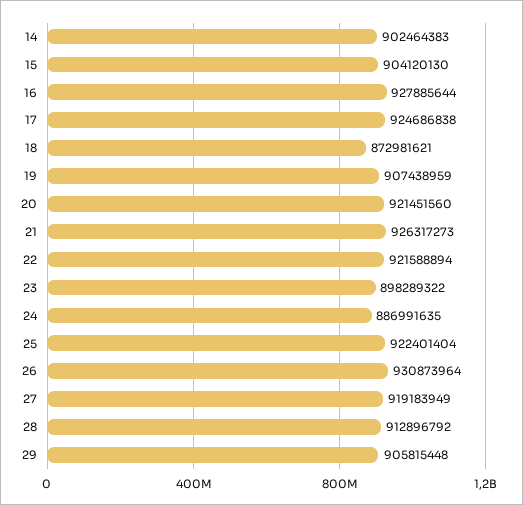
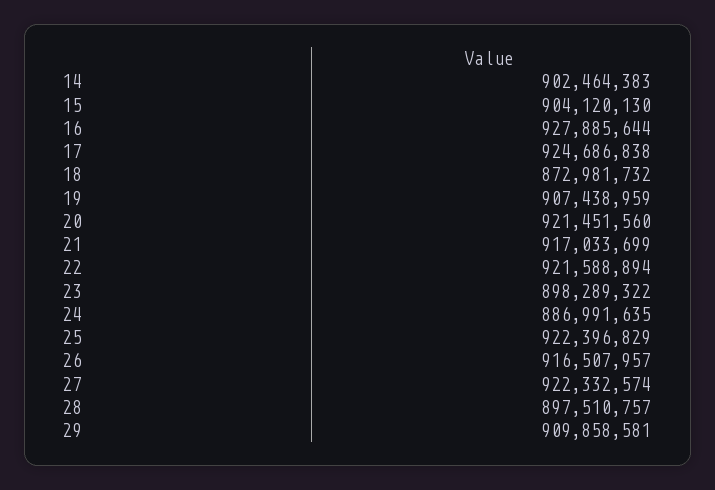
18: 872981621 -> 872981732
21: 926317273 -> 917033699
25: 922401404 -> 922396829
26: 930873964 -> 916507957
27: 919183949 -> 922332574
28: 912896792 -> 897510757
29: 905815448 -> 909858581

